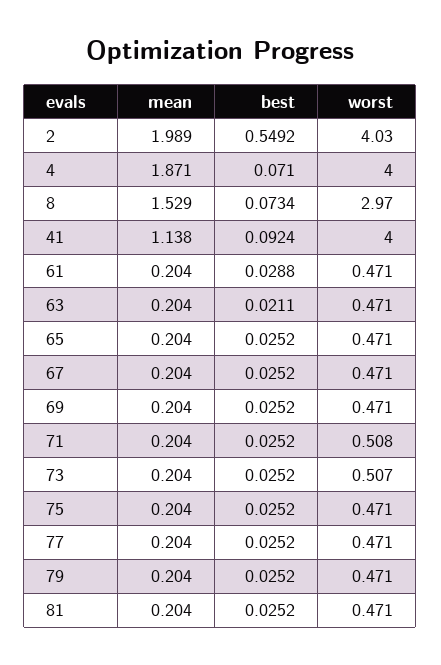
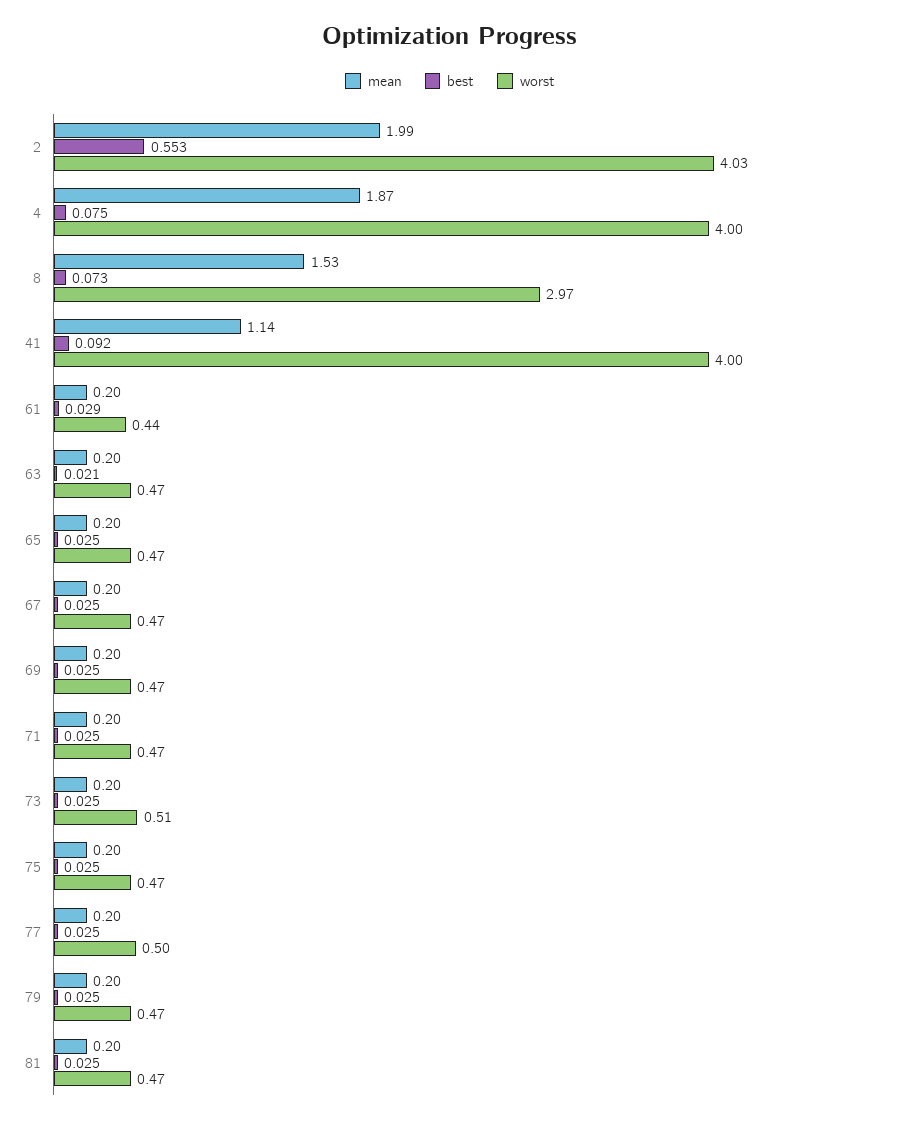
best, 2: 0.5492 -> 0.553
best, 4: 0.071 -> 0.075
worst, 61: 0.471 -> 0.44
worst, 71: 0.508 -> 0.47
worst, 77: 0.471 -> 0.5

